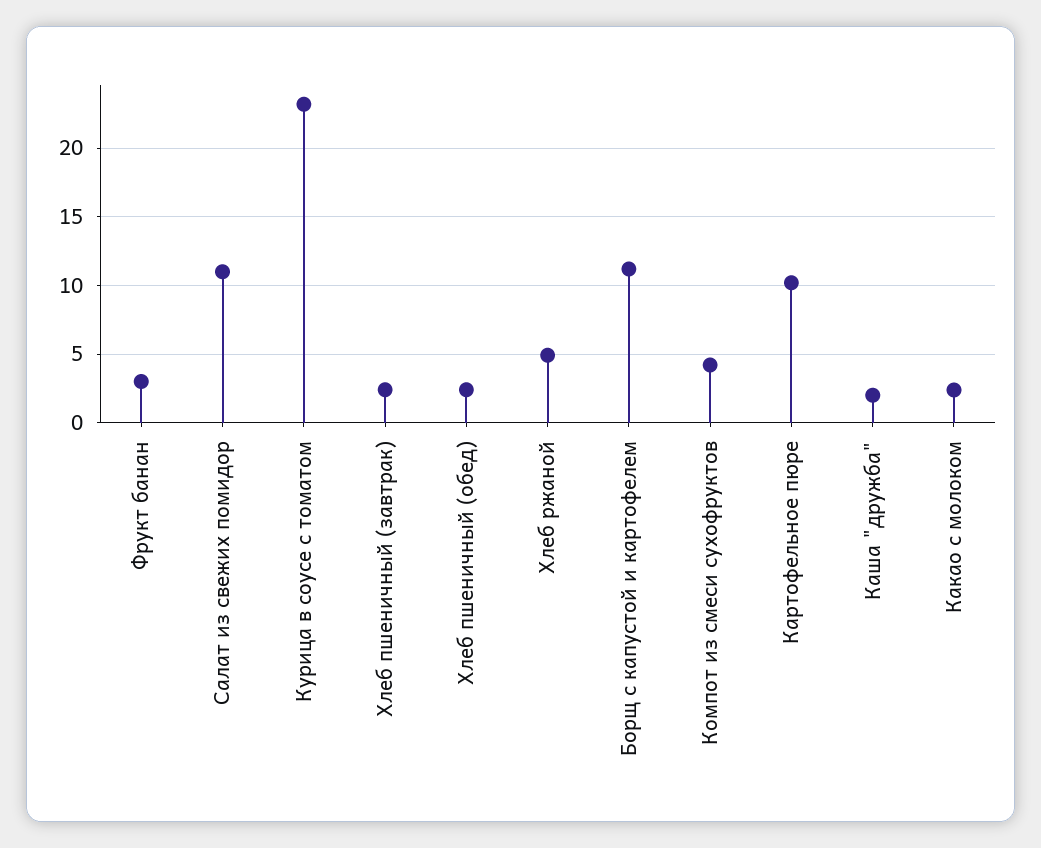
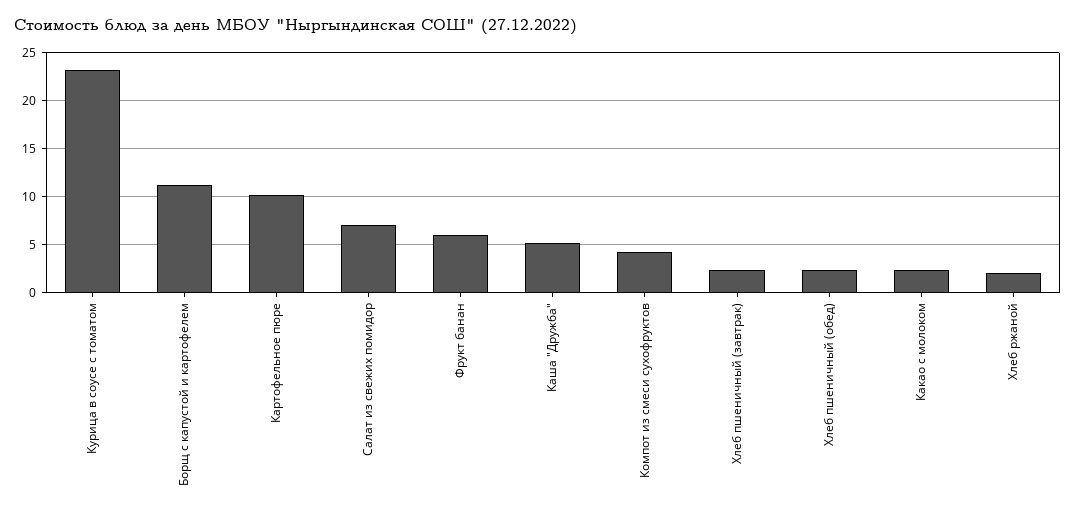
Фрукт банан: 3 -> 6
Салат из свежих помидор: 11 -> 7
Хлеб ржаной: 5 -> 2
Каша "дружба": 2 -> 5

